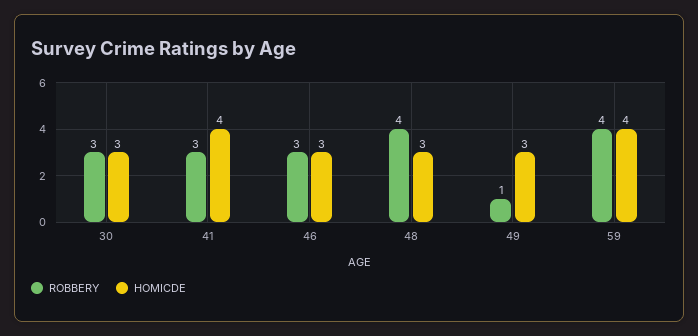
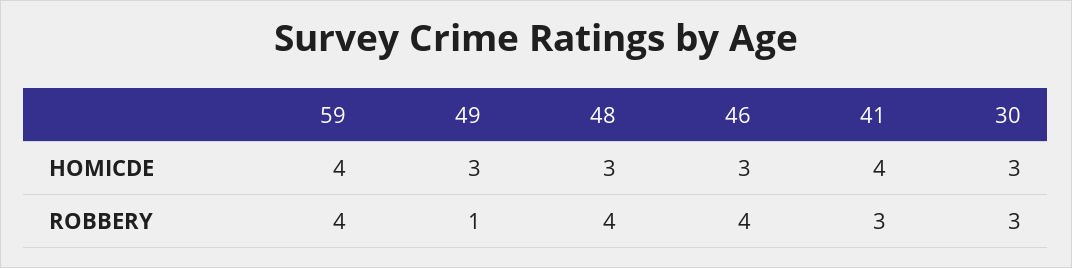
ROBBERY, 46: 3 -> 4

